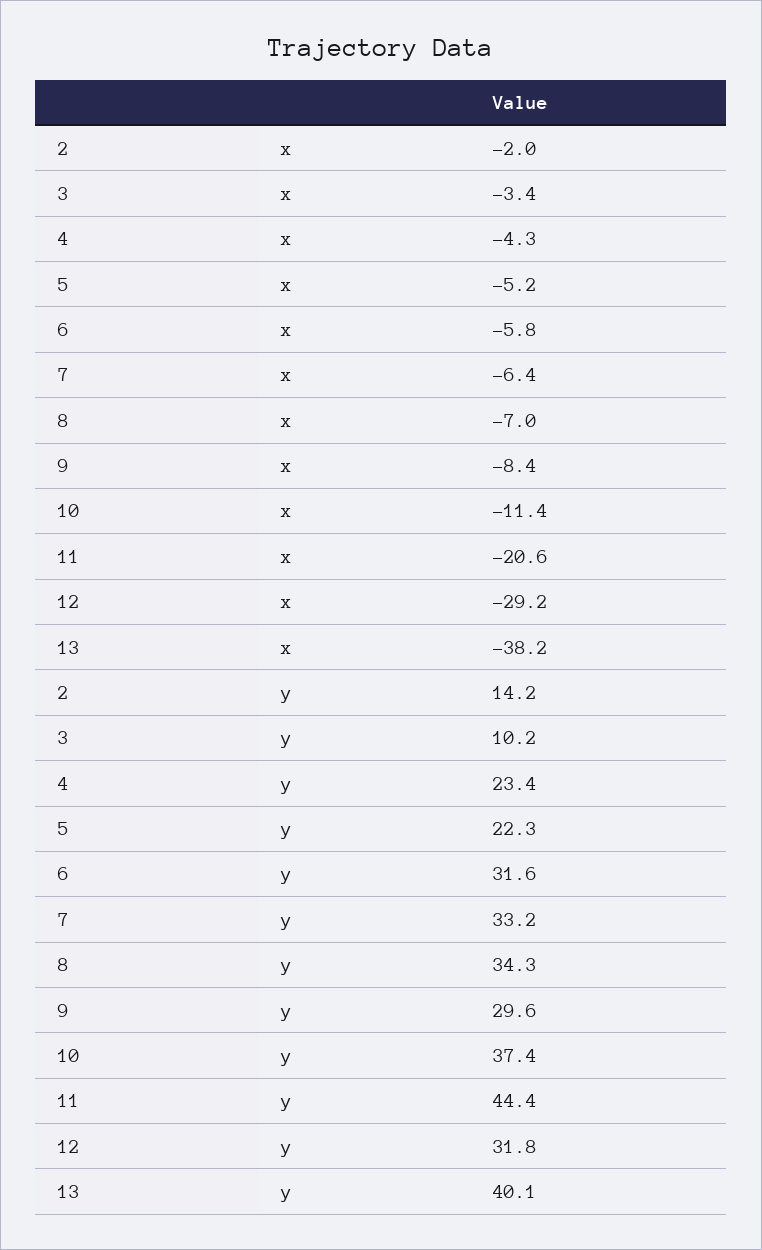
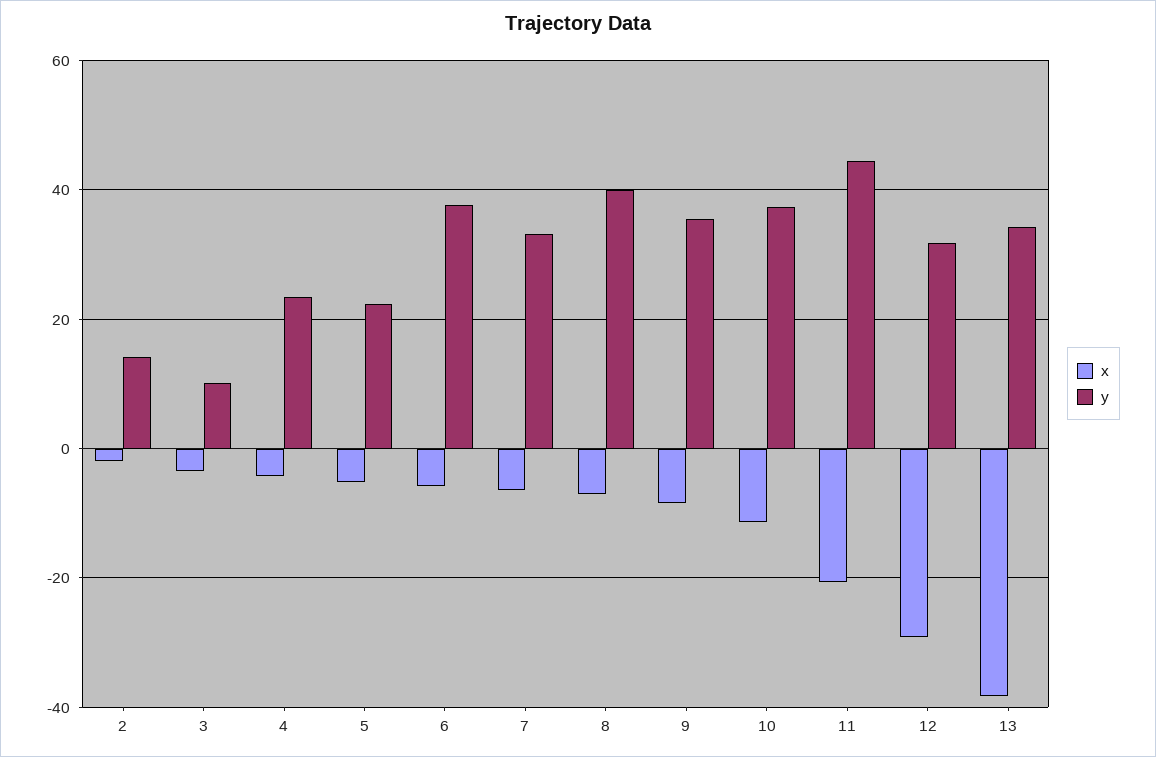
y, 6: 31.6 -> 38
y, 8: 34.3 -> 40
y, 9: 29.6 -> 36
y, 13: 40.1 -> 34

